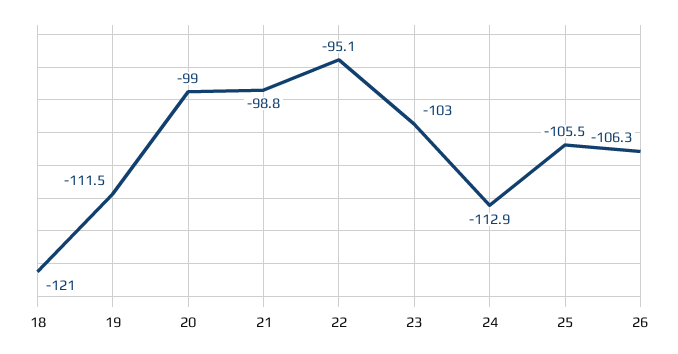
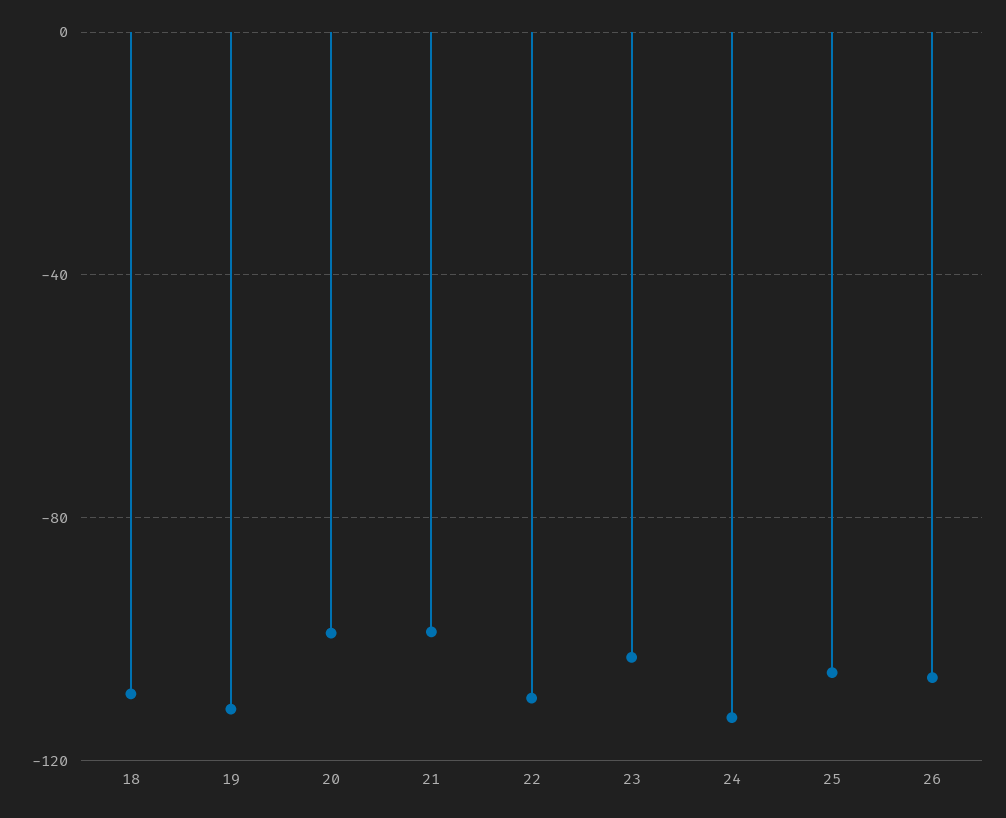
18: -121 -> -110
22: -95.1 -> -110

